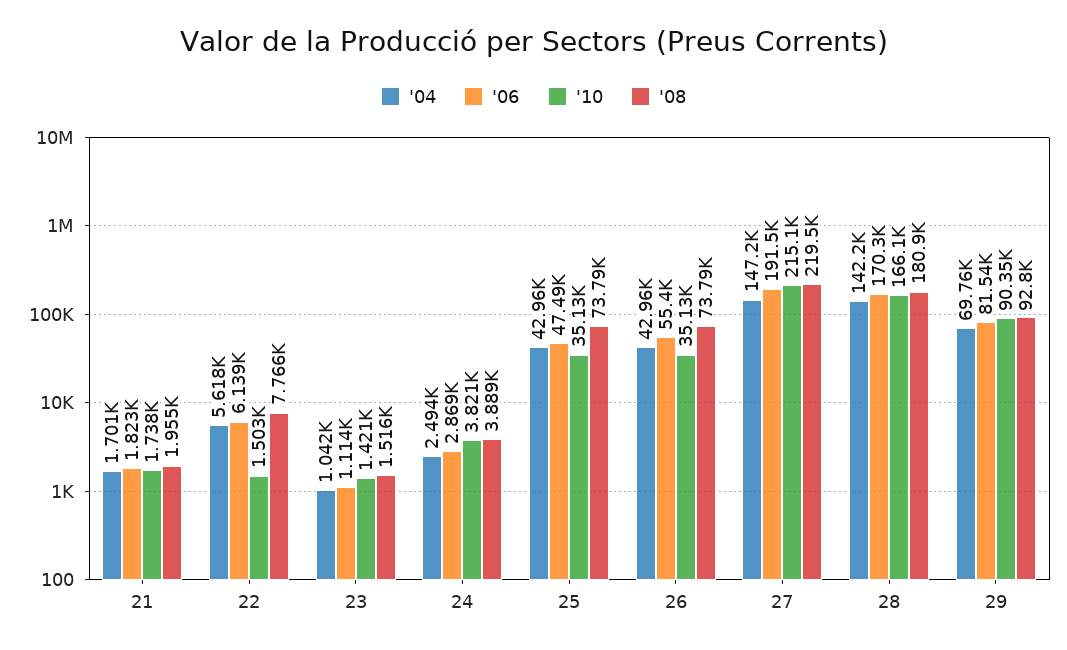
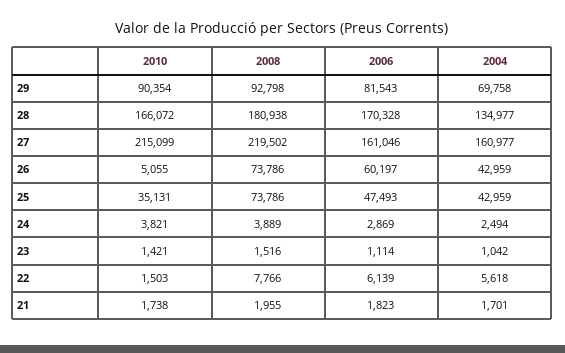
'06, 26: 55400 -> 60197
'10, 26: 35130 -> 5055
'04, 27: 147200 -> 160977
'06, 27: 191500 -> 161046
'04, 28: 142200 -> 134977

